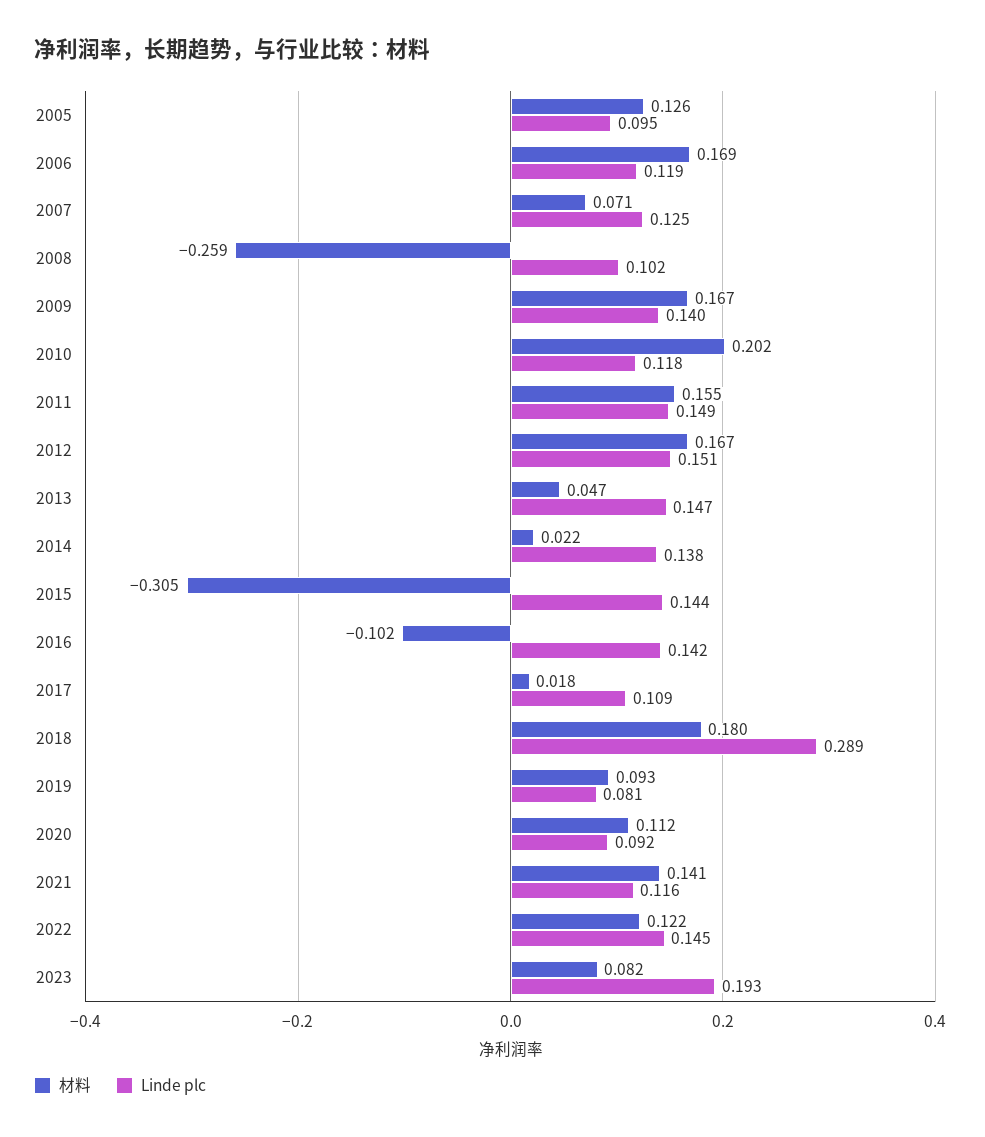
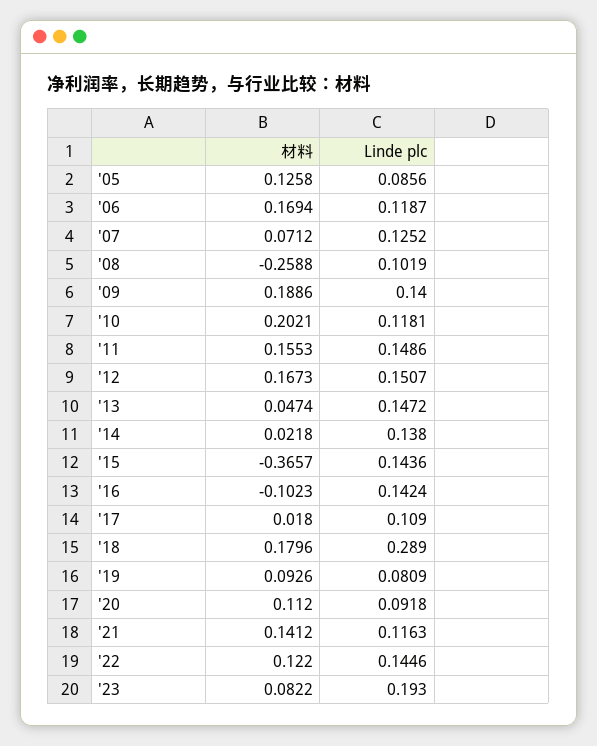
Linde plc, 2005: 0.095 -> 0.0856
材料, 2009: 0.167 -> 0.1886
材料, 2015: -0.305 -> -0.3657

